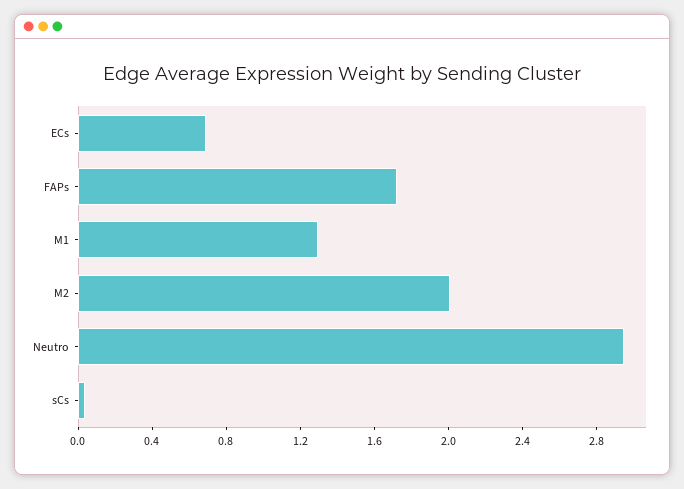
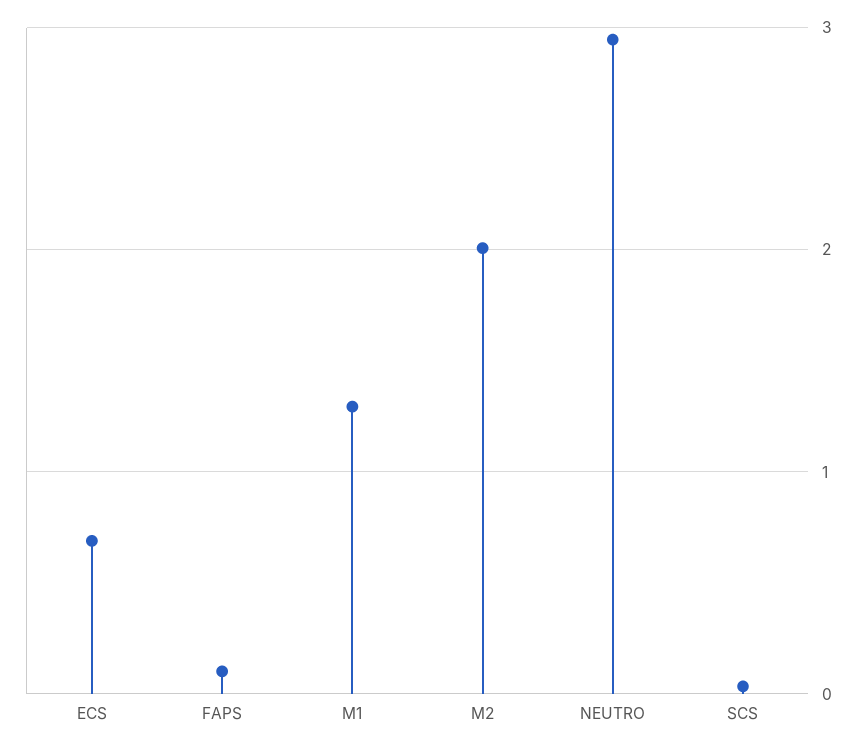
FAPs: 1.7 -> 0.1

